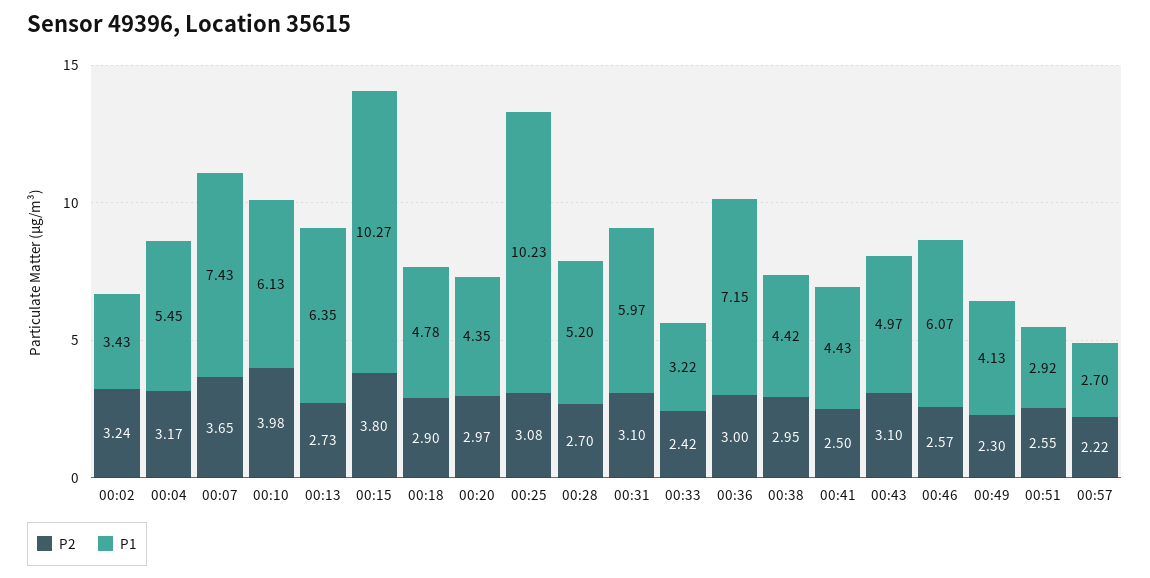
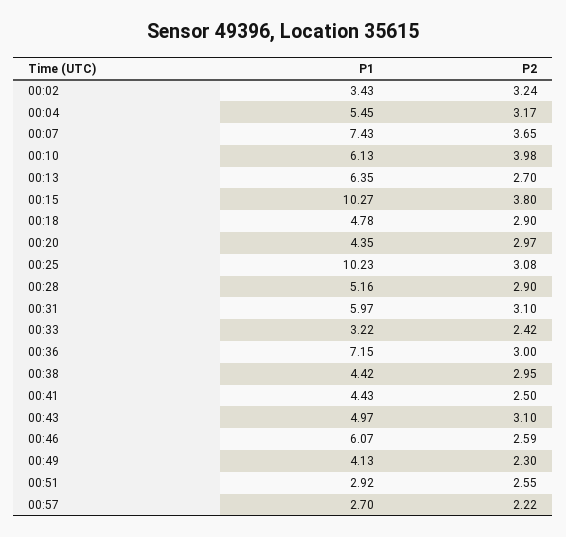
P2, 00:13: 2.73 -> 2.7
P2, 00:28: 2.7 -> 2.9
P1, 00:28: 5.2 -> 5.16
P2, 00:46: 2.57 -> 2.59

